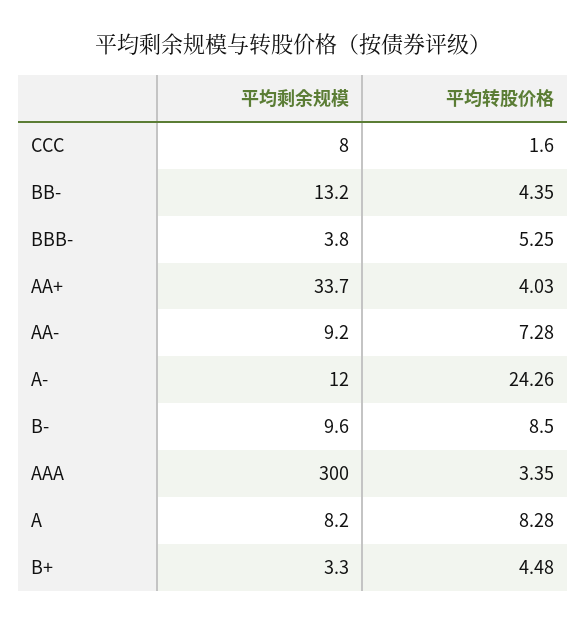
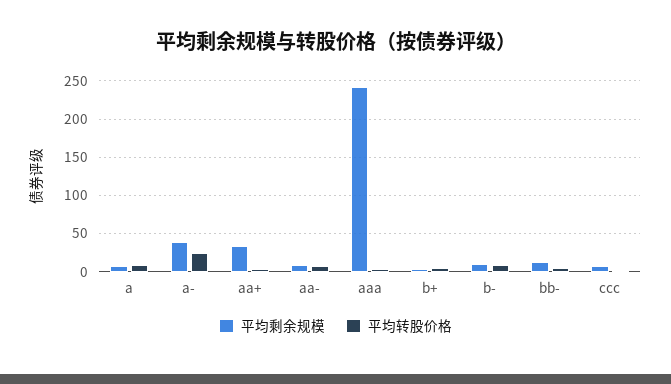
平均剩余规模, BBB-: 3.8 -> none
平均转股价格, BBB-: 5.25 -> none
平均剩余规模, A-: 12 -> 40
平均剩余规模, AAA: 300 -> 240

